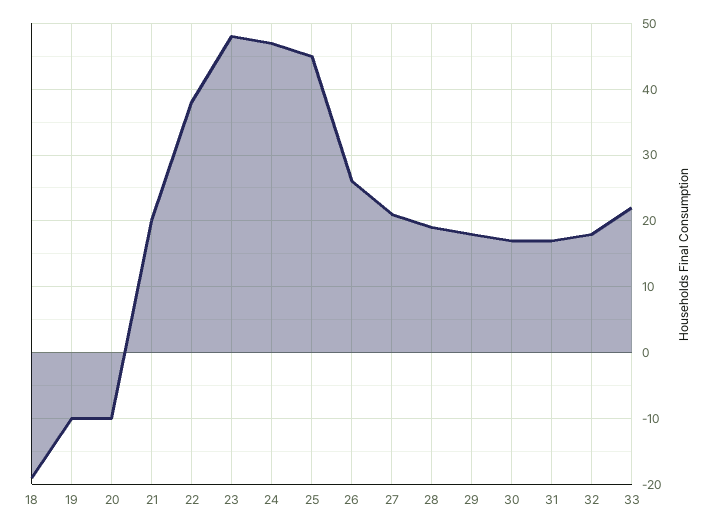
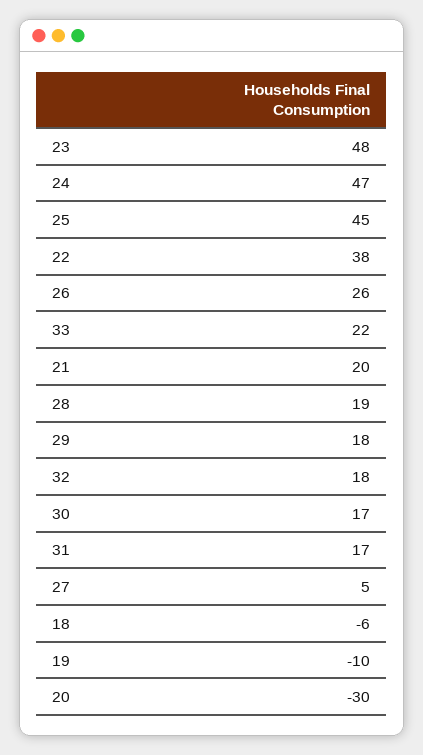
18: -19 -> -6
20: -10 -> -30
27: 21 -> 5

